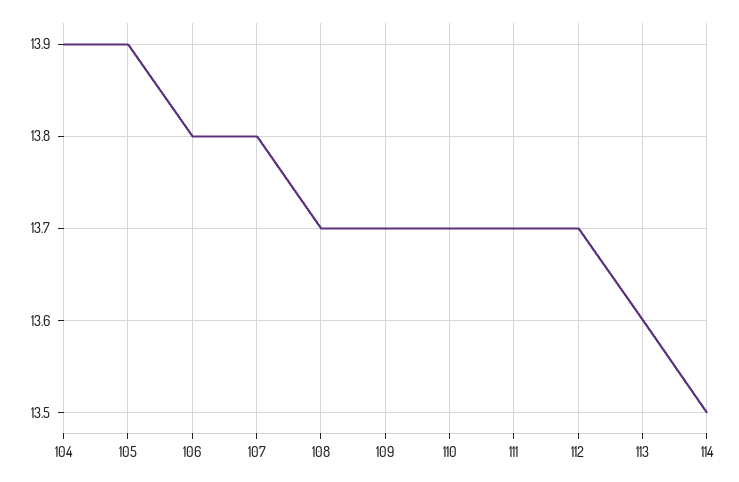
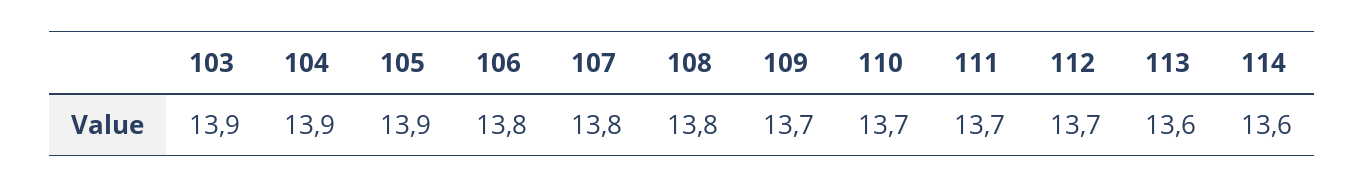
108: 13.7 -> 13.8
114: 13.5 -> 13.6
103: none -> 13.9

